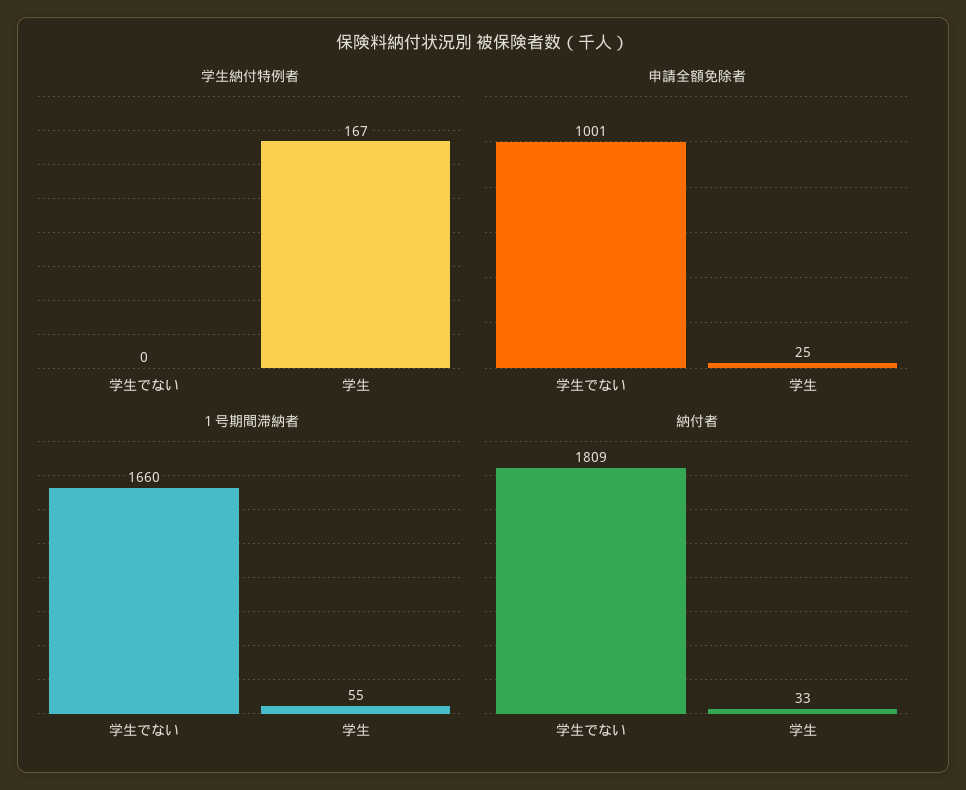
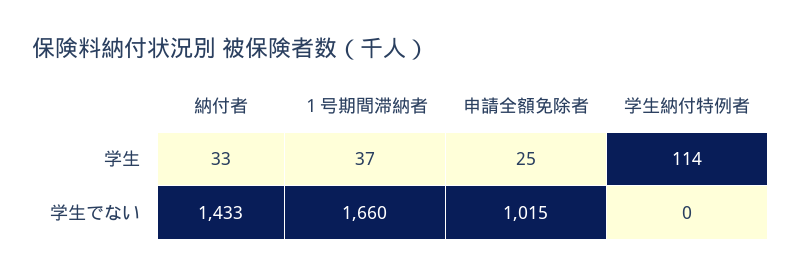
学生納付特例者, 学生: 167 -> 114
申請全額免除者, 学生でない: 1001 -> 1015
１号期間滞納者, 学生: 55 -> 37
納付者, 学生でない: 1809 -> 1433

